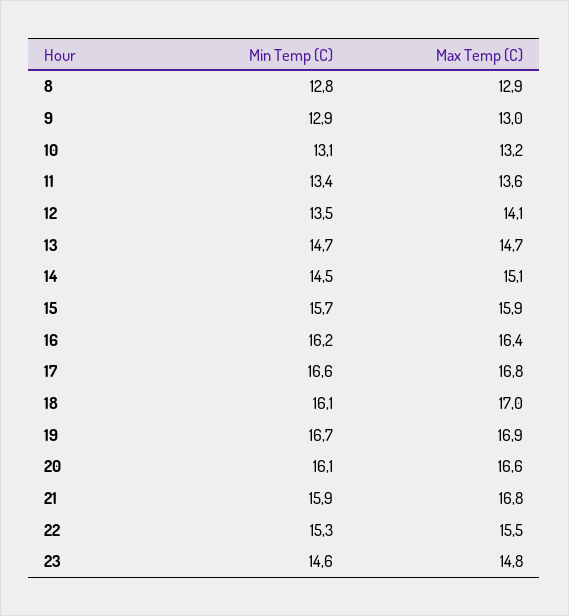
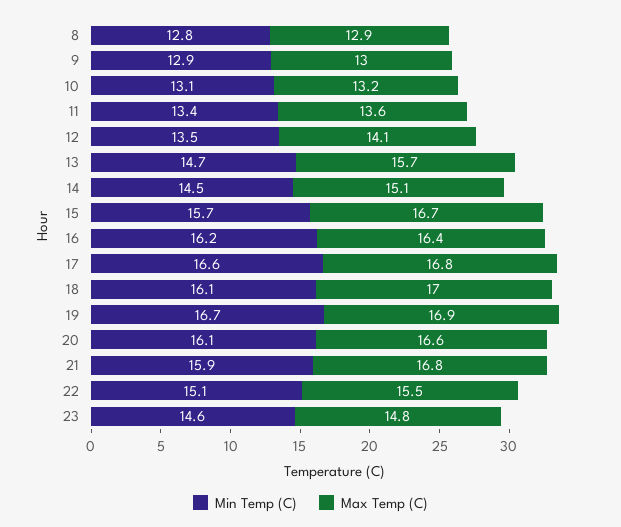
Max Temp (C), 13: 14.7 -> 15.7
Max Temp (C), 15: 15.9 -> 16.7
Min Temp (C), 22: 15.3 -> 15.1

